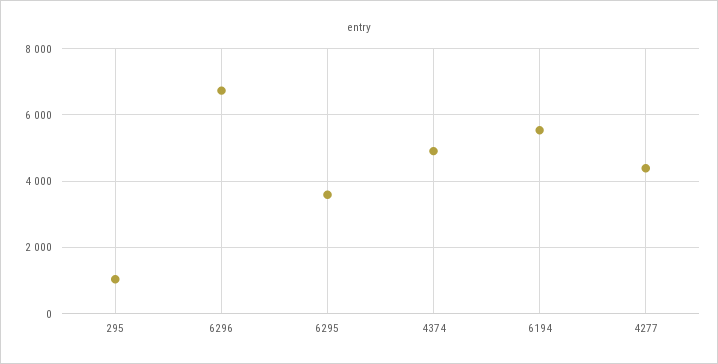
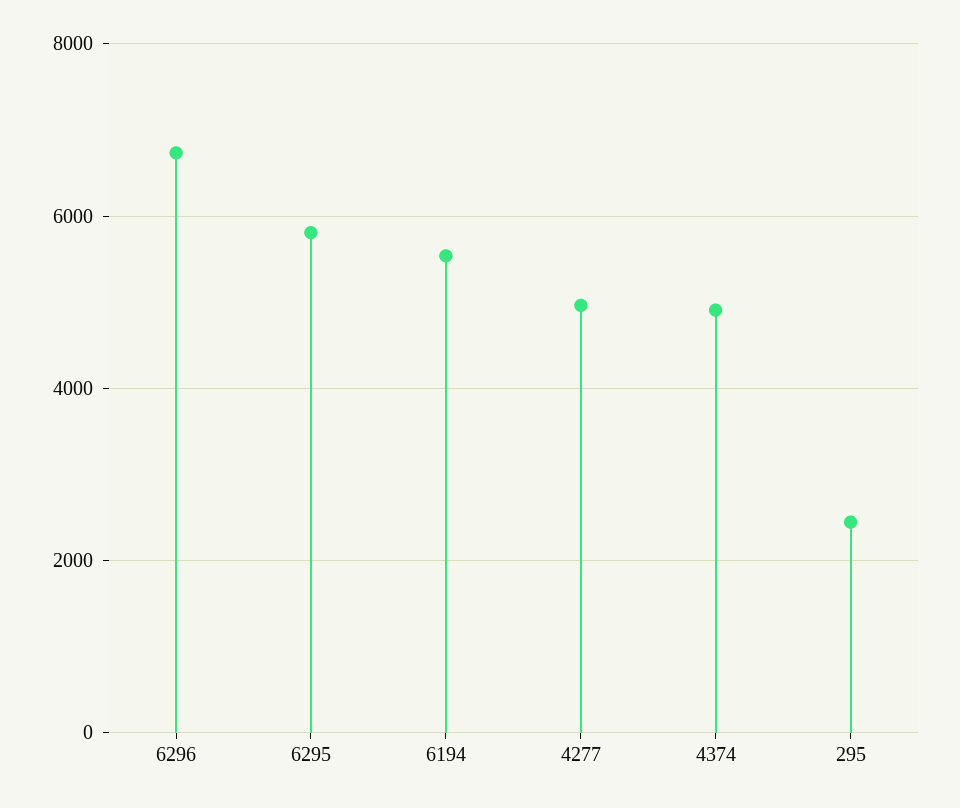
295: 1000 -> 2400
6295: 3600 -> 5800
4277: 4400 -> 5000

